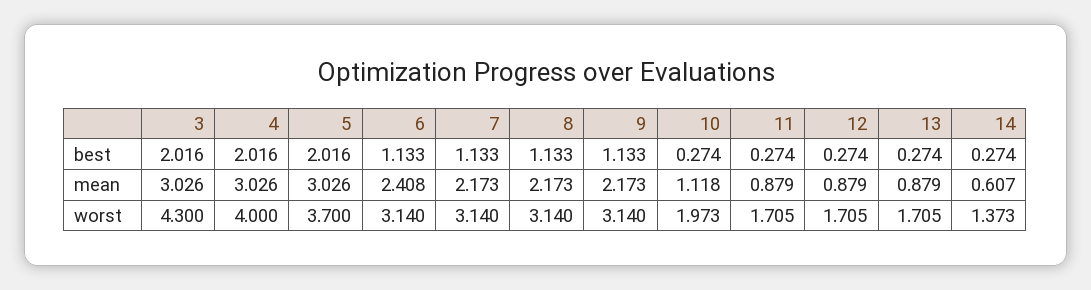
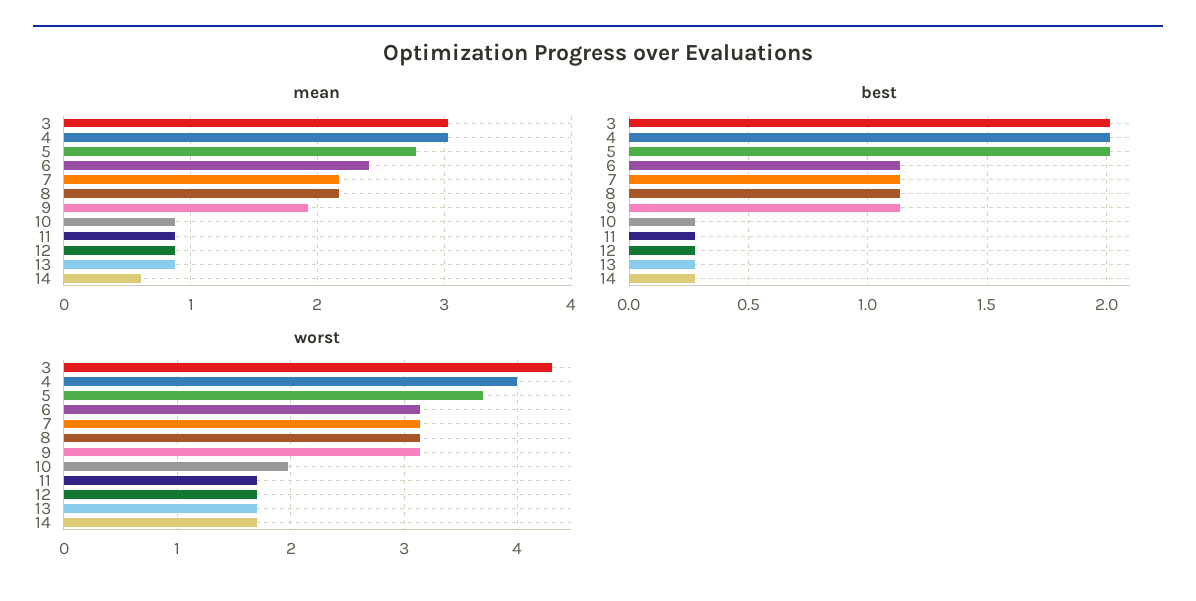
mean, 5: 3.026 -> 2.8
mean, 9: 2.173 -> 1.9
mean, 10: 1.118 -> 0.9
worst, 14: 1.373 -> 1.7

